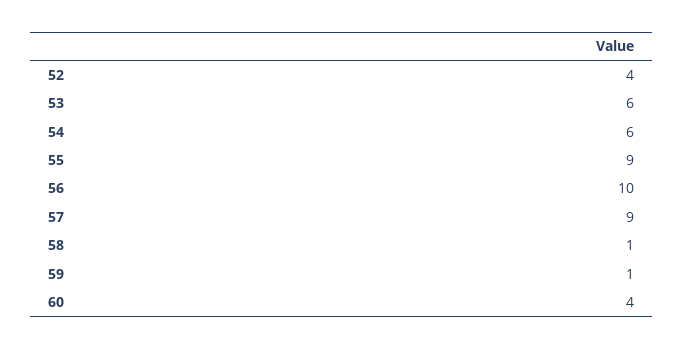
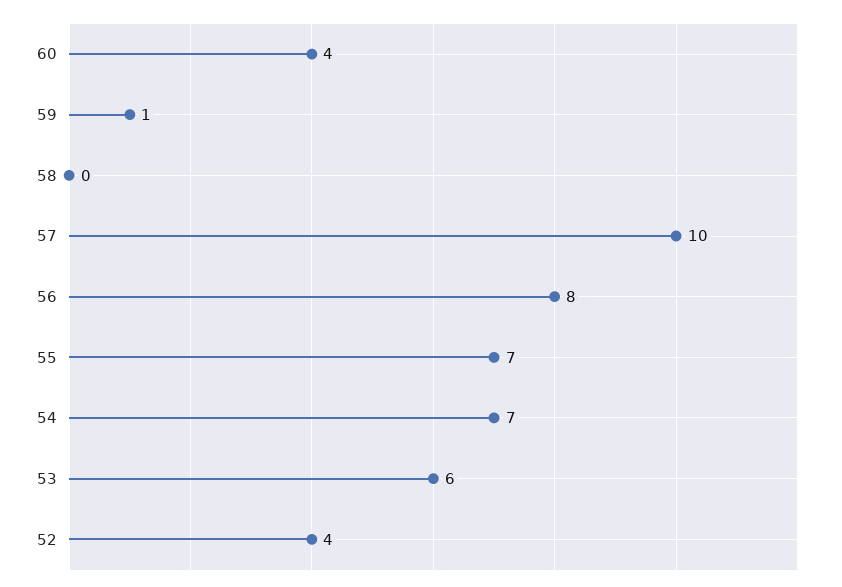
54: 6 -> 7
55: 9 -> 7
56: 10 -> 8
57: 9 -> 10
58: 1 -> 0

